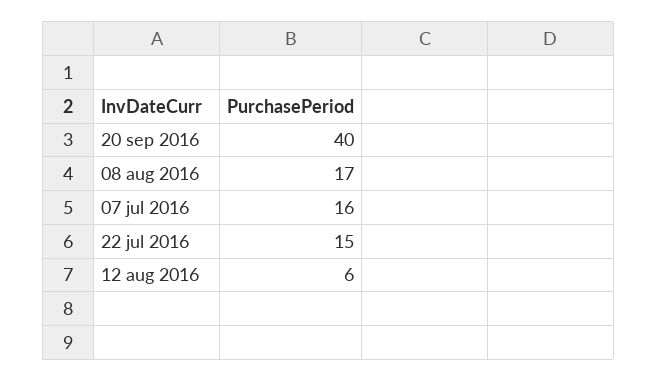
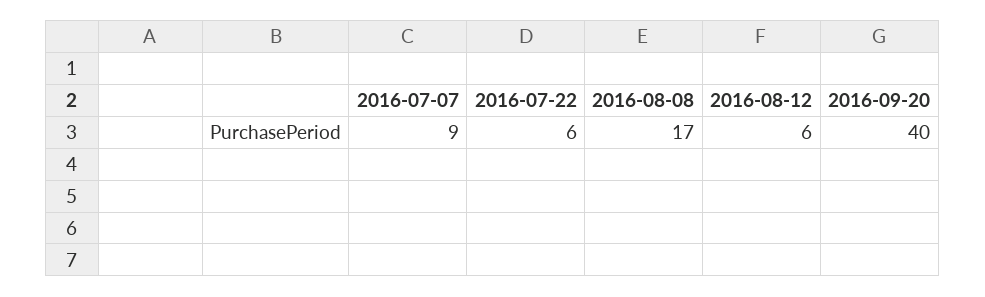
07 jul 2016: 16 -> 9
22 jul 2016: 15 -> 6

